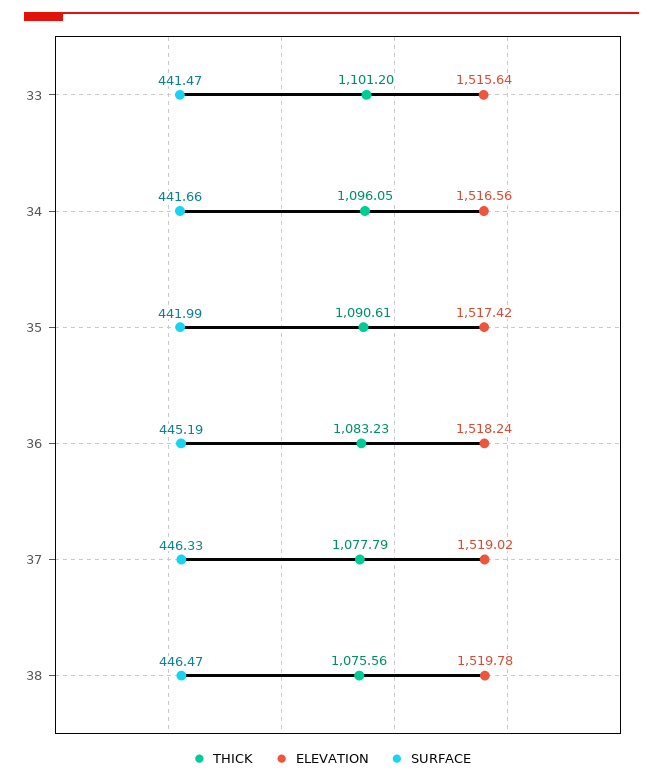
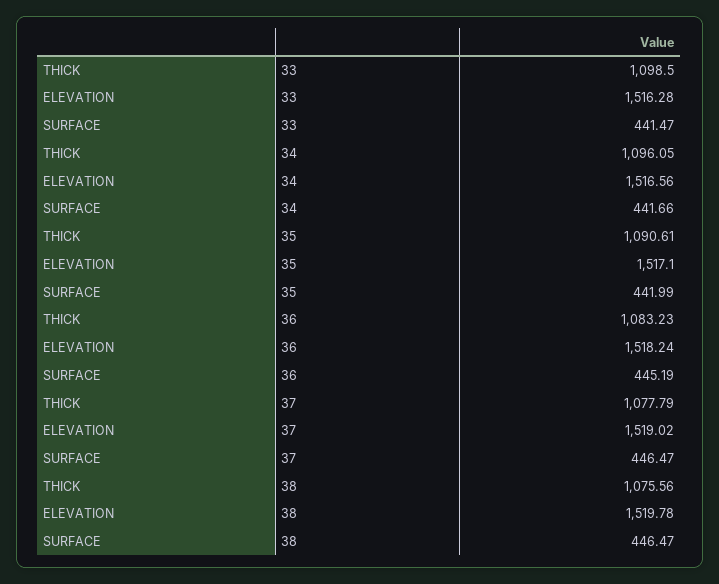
THICK, 33: 1101.2 -> 1098.5
ELEVATION, 33: 1515.64 -> 1516.28
ELEVATION, 35: 1517.42 -> 1517.1
SURFACE, 37: 446.33 -> 446.47

